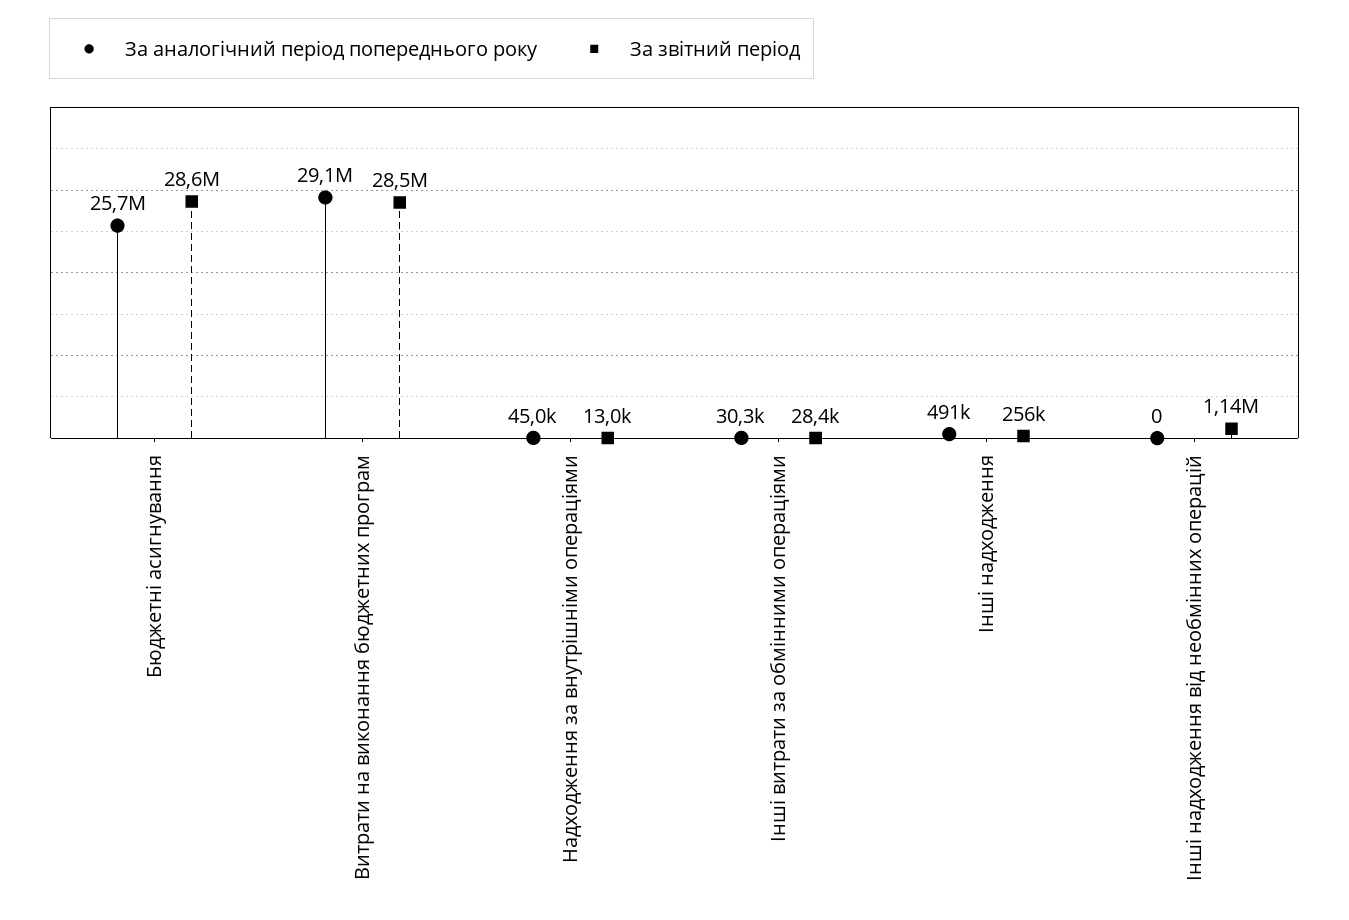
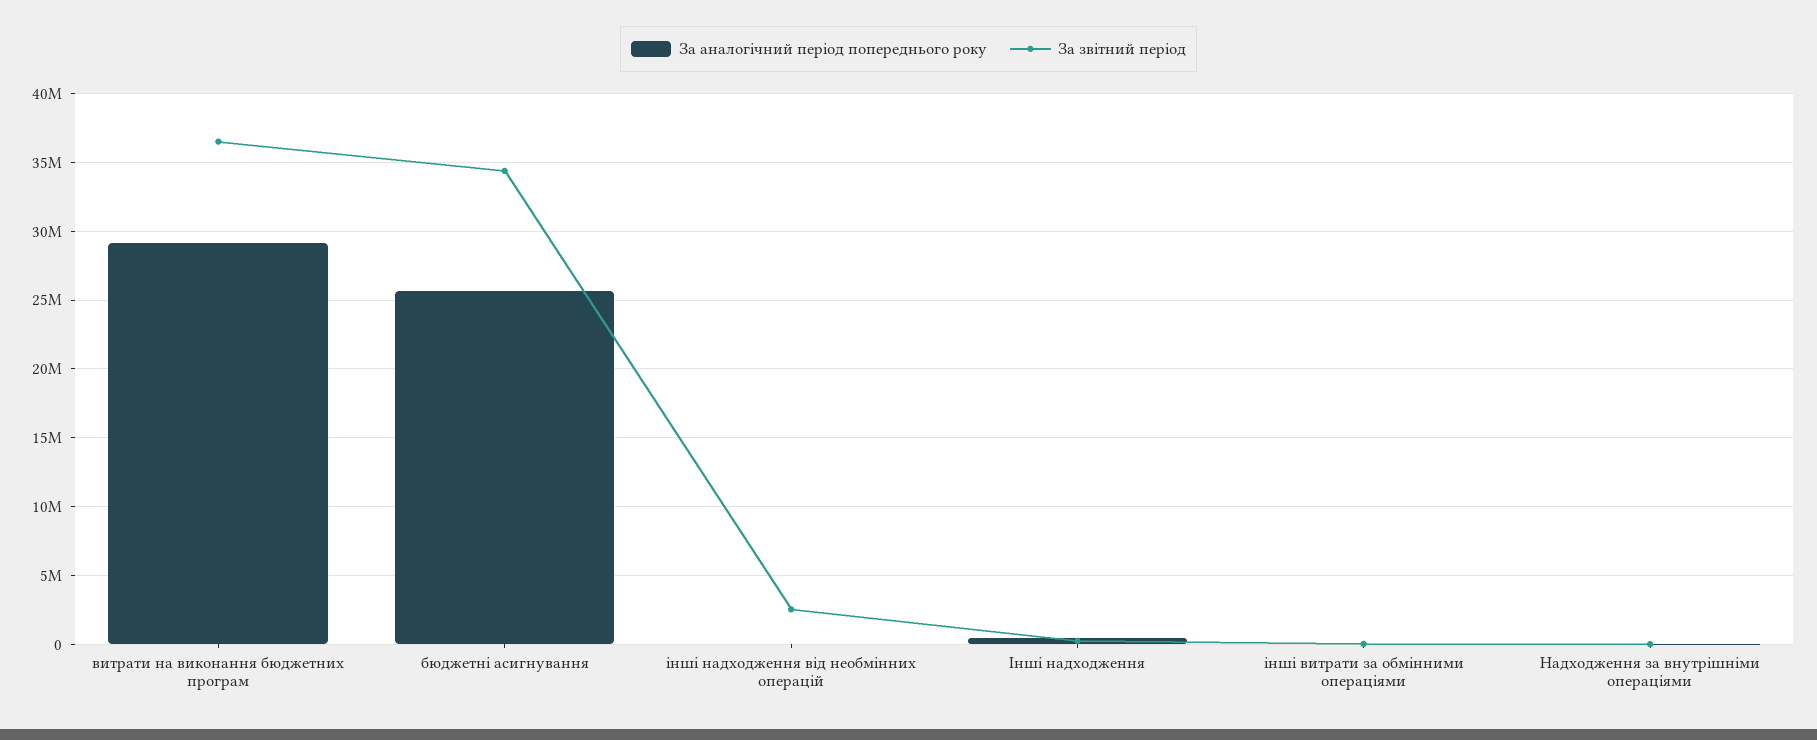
За звітний період, Бюджетні асигнування: 28600000 -> 34500000
За звітний період, Витрати на виконання бюджетних програм: 28500000 -> 36500000
За звітний період, Інші надходження від необмінних операцій: 1140000 -> 2500000

